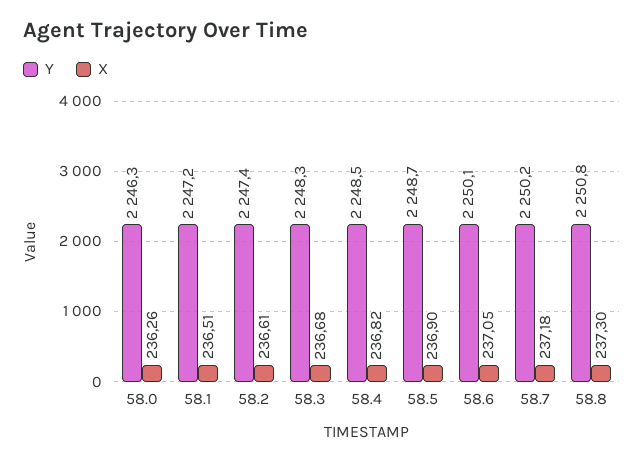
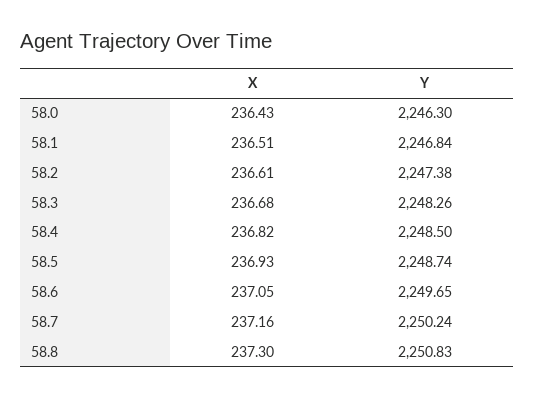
X, 58.0: 236.26 -> 236.43
Y, 58.1: 2247.2 -> 2246.84
X, 58.5: 236.9 -> 236.93
Y, 58.6: 2250.1 -> 2249.65
X, 58.7: 237.18 -> 237.16

